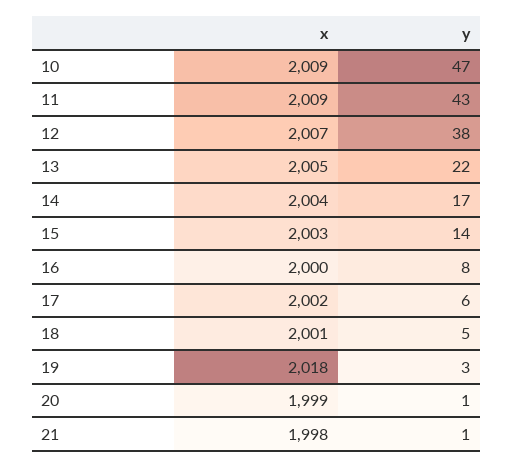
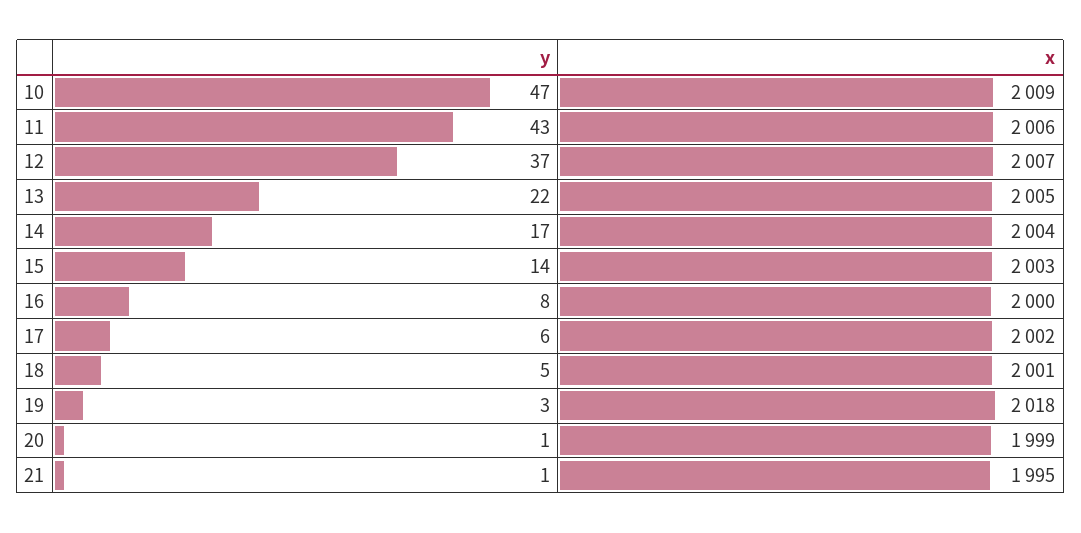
x, 11: 2009 -> 2006
y, 12: 38 -> 37
x, 21: 1998 -> 1995

